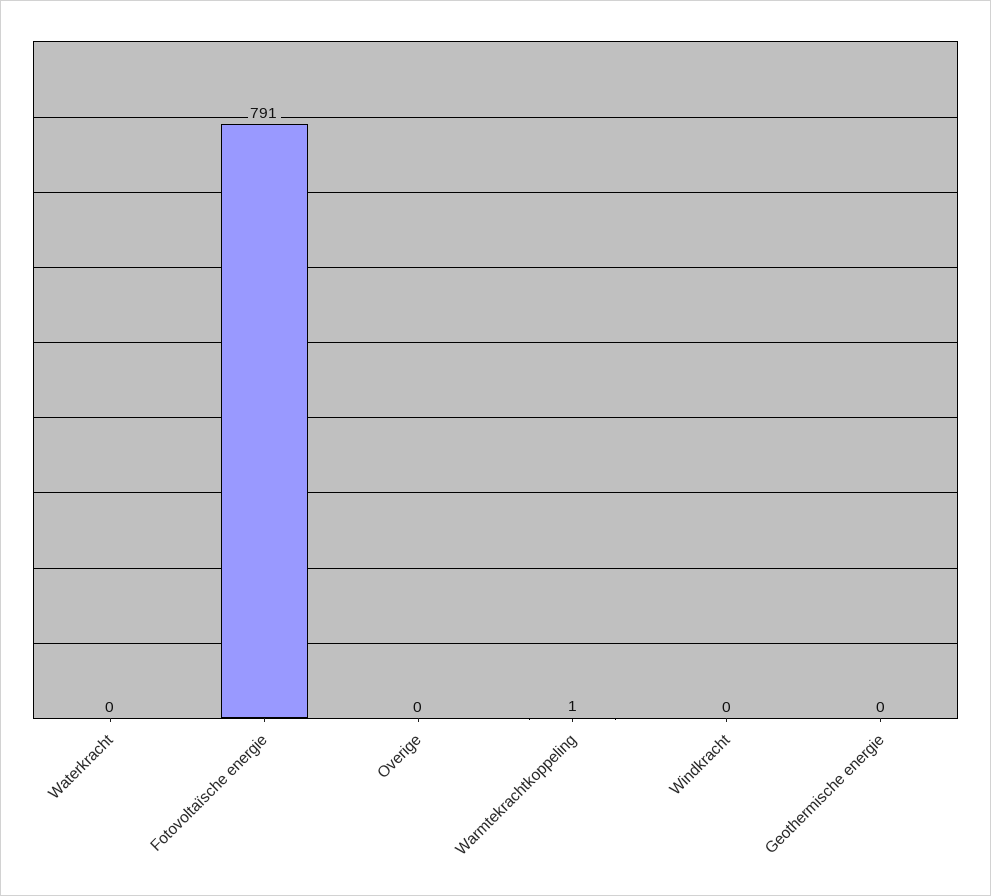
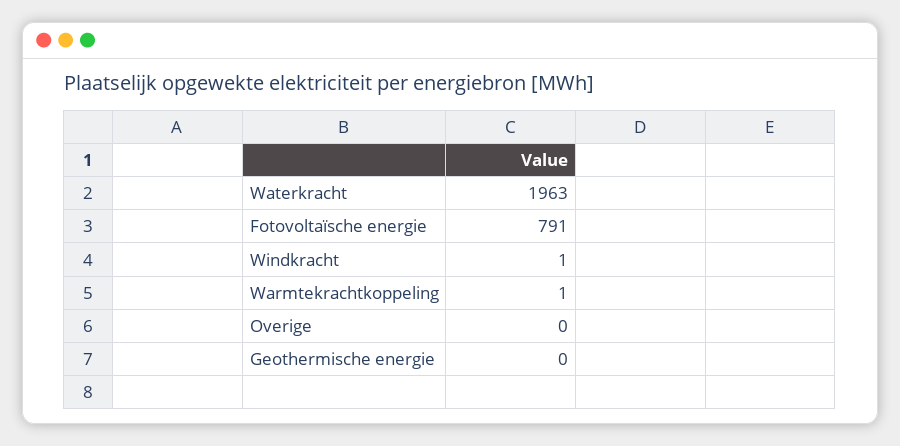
Waterkracht: 0 -> 1963
Windkracht: 0 -> 1

